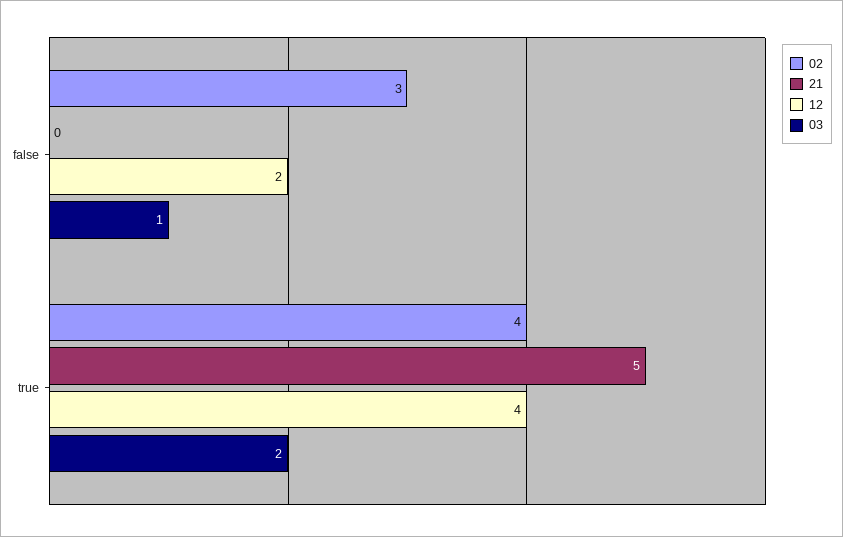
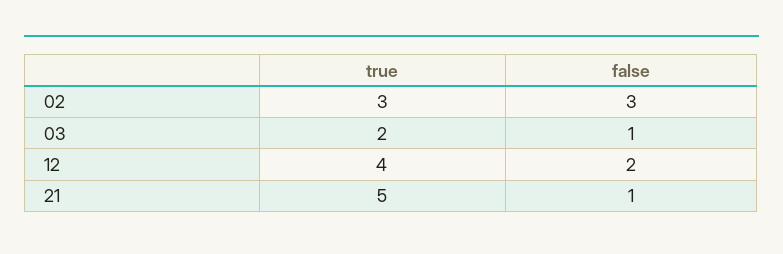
21, false: 0 -> 1
02, true: 4 -> 3

